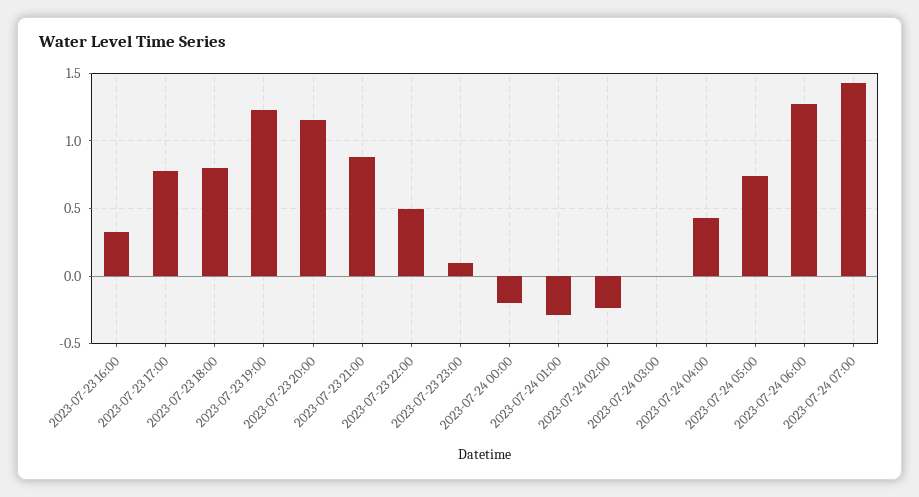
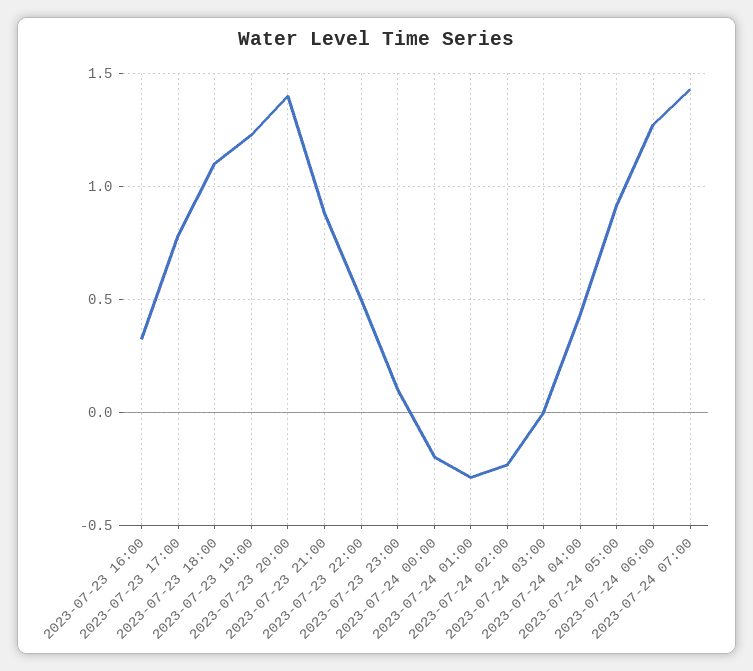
2023-07-23 18:00: 0.8 -> 1.1
2023-07-23 20:00: 1.15 -> 1.4
2023-07-24 05:00: 0.75 -> 0.9

